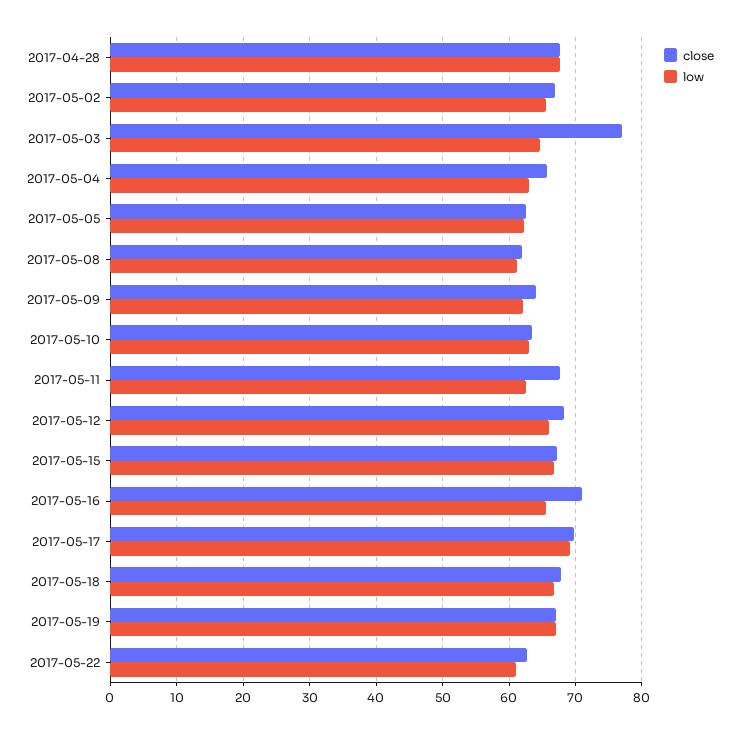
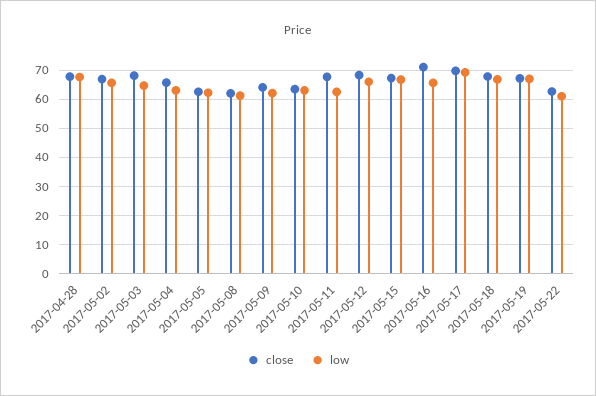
close, 2017-05-03: 77 -> 67.5

